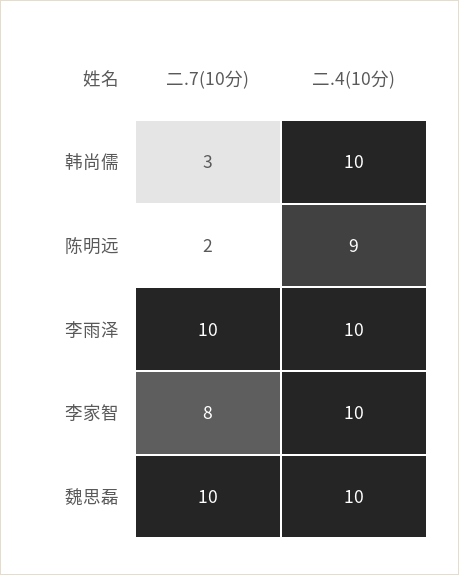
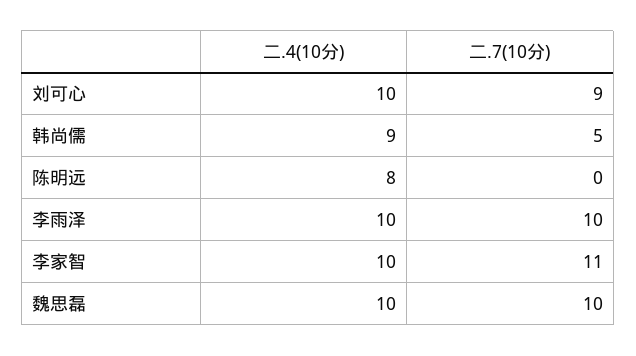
二.7(10分), 韩尚儒: 3 -> 5
二.4(10分), 韩尚儒: 10 -> 9
二.7(10分), 陈明远: 2 -> 0
二.4(10分), 陈明远: 9 -> 8
二.7(10分), 李家智: 8 -> 11
二.4(10分), 刘可心: none -> 10
二.7(10分), 刘可心: none -> 9

